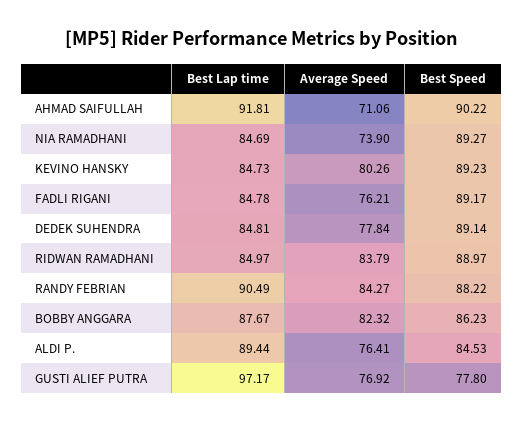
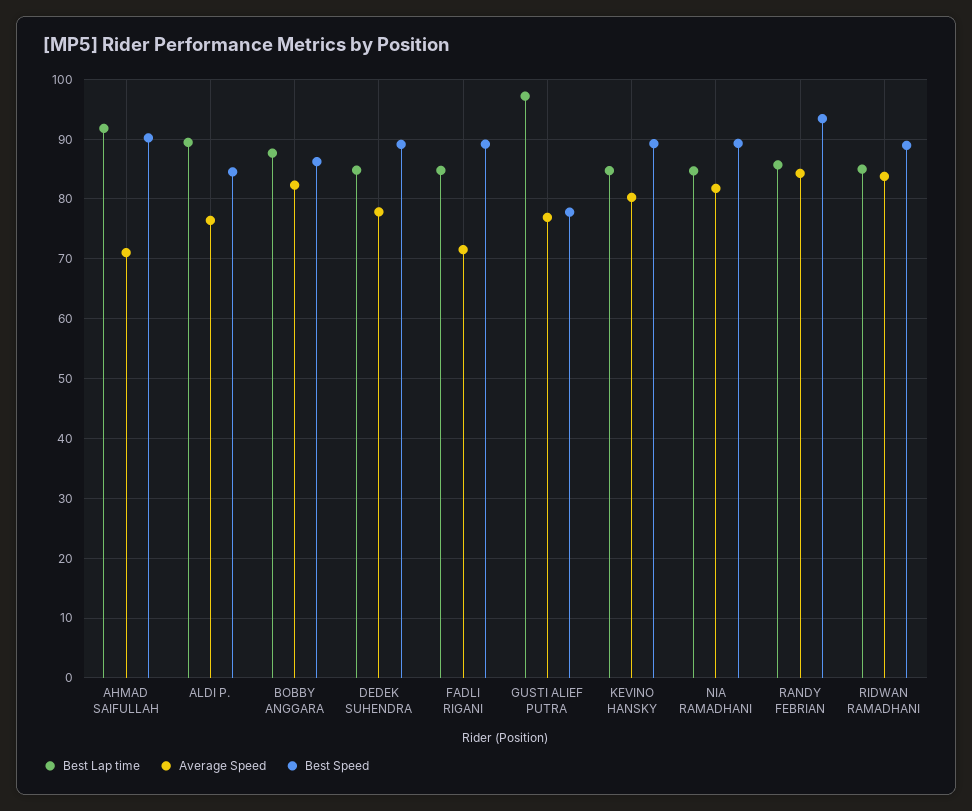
Average Speed, NIA RAMADHANI: 73.9 -> 82
Average Speed, FADLI RIGANI: 76.21 -> 72
Best Lap time, RANDY FEBRIAN: 90.49 -> 86
Best Speed, RANDY FEBRIAN: 88.22 -> 94

